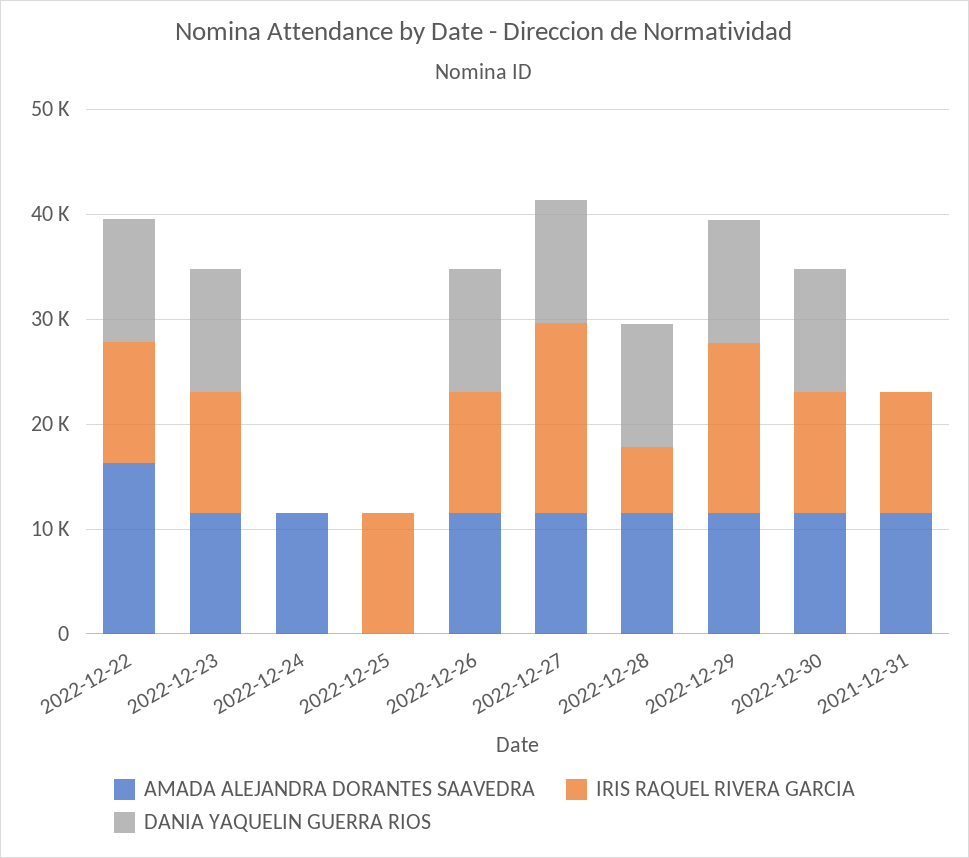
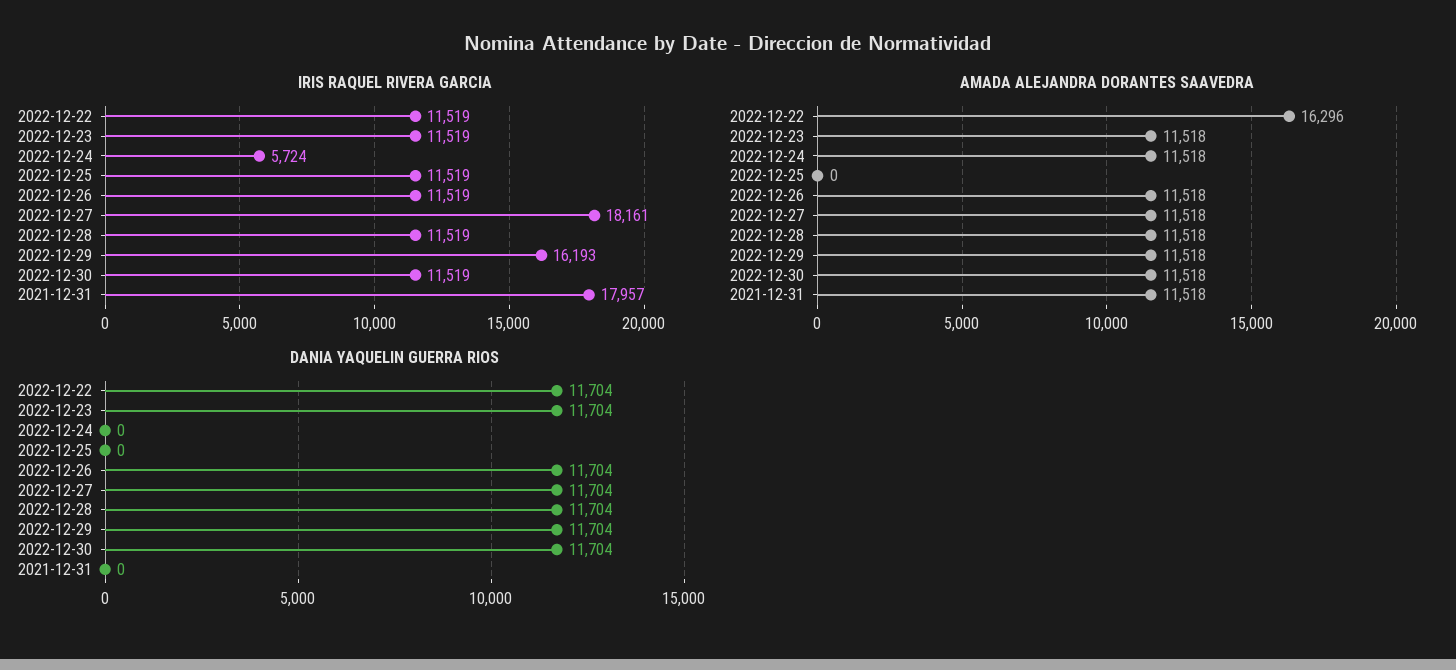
IRIS RAQUEL RIVERA GARCIA, 2022-12-24: 0 -> 5724
IRIS RAQUEL RIVERA GARCIA, 2022-12-28: 6000 -> 11519
IRIS RAQUEL RIVERA GARCIA, 2021-12-31: 12000 -> 17957

